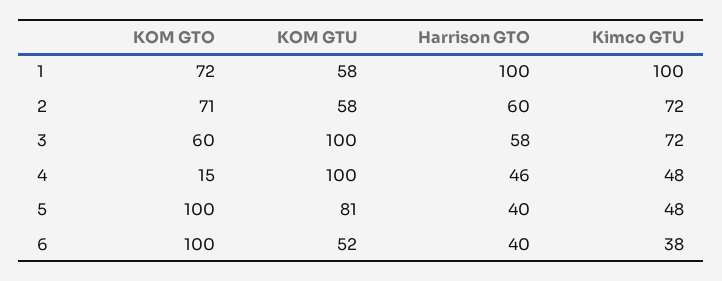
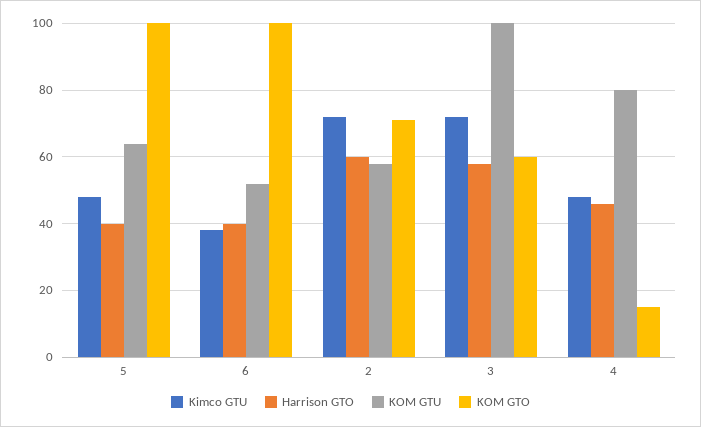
KOM GTO, 1: 72 -> none
KOM GTU, 1: 58 -> none
Harrison GTO, 1: 100 -> none
Kimco GTU, 1: 100 -> none
KOM GTU, 4: 100 -> 80
KOM GTU, 5: 81 -> 65

